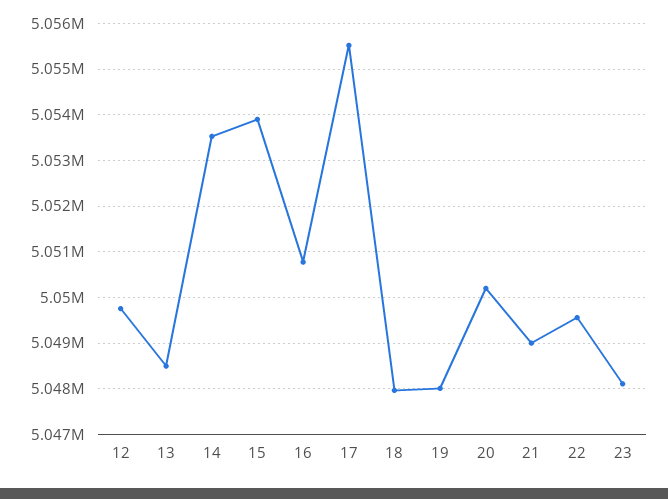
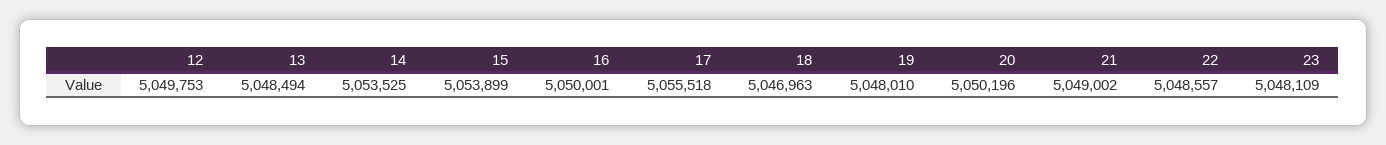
16: 5050800 -> 5050001
18: 5048000 -> 5046963
22: 5049600 -> 5048557

